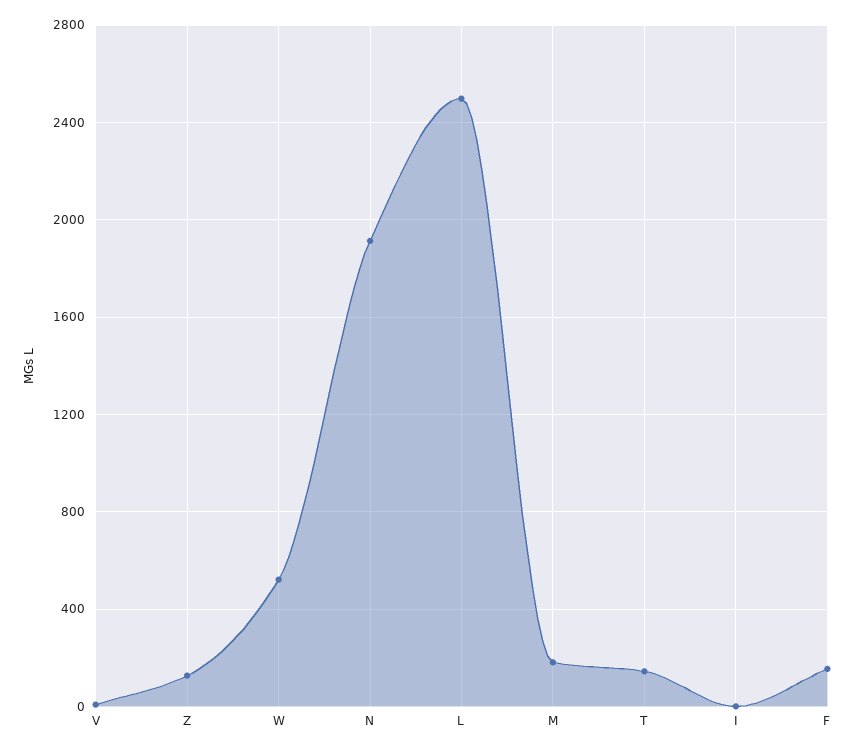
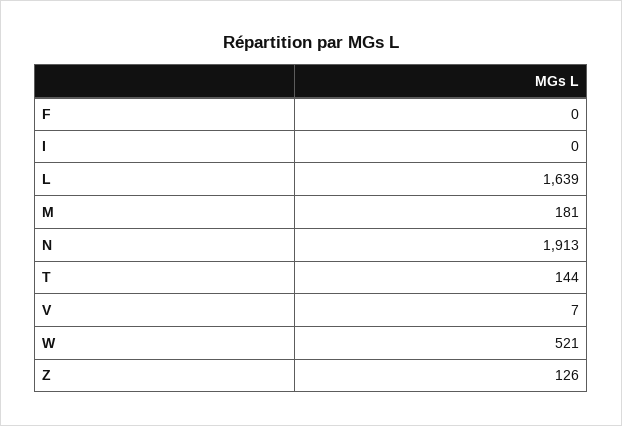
L: 2500 -> 1639
F: 150 -> 0

